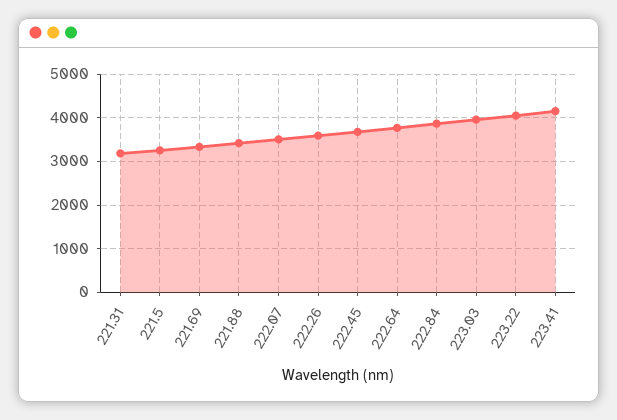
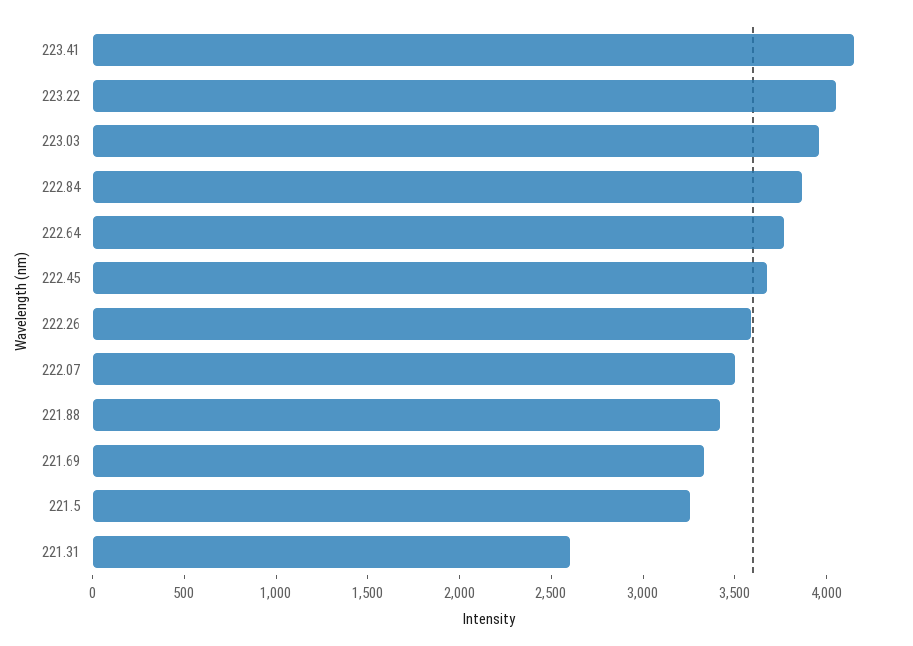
221.31: 3200 -> 2600

